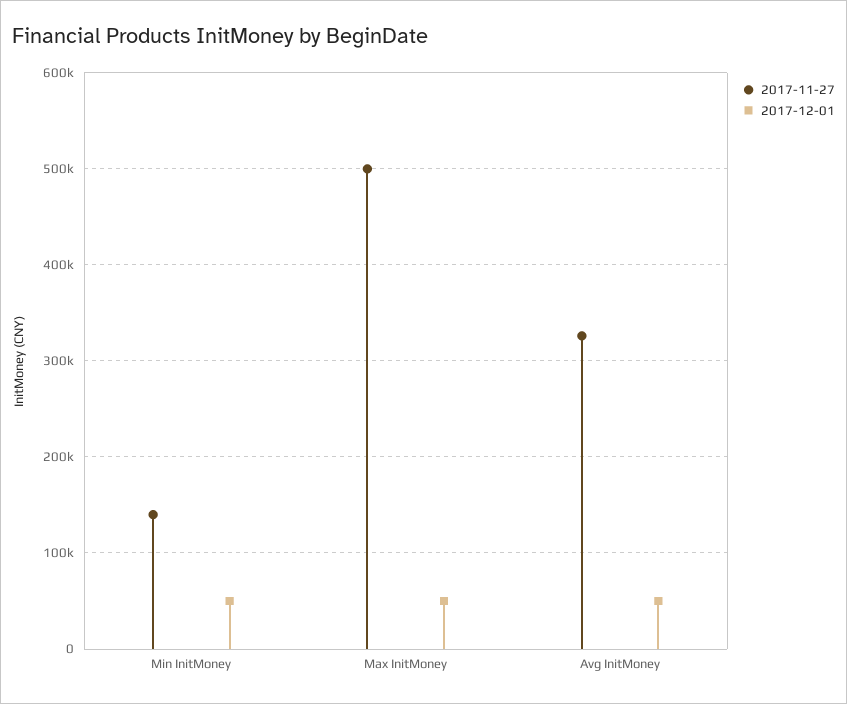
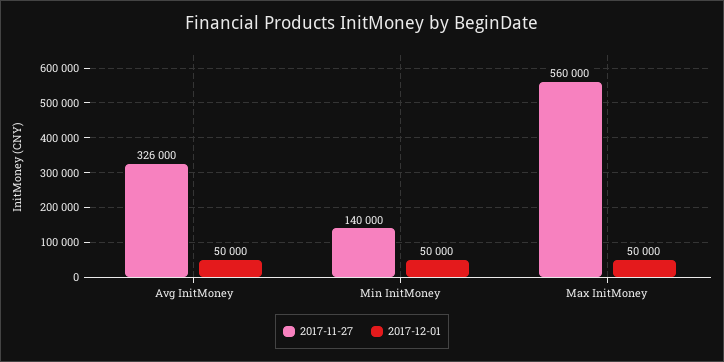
2017-11-27, Max InitMoney: 500000 -> 560000

